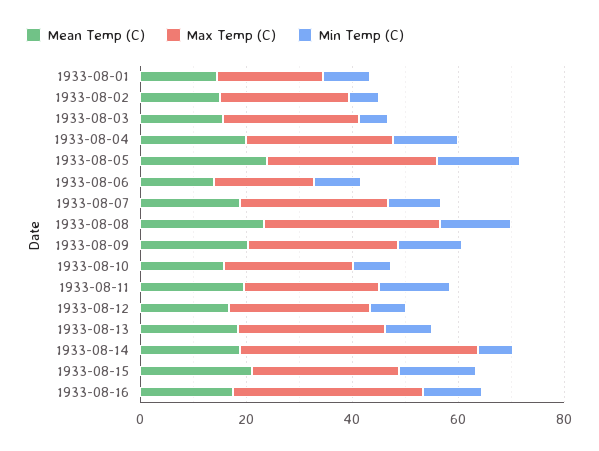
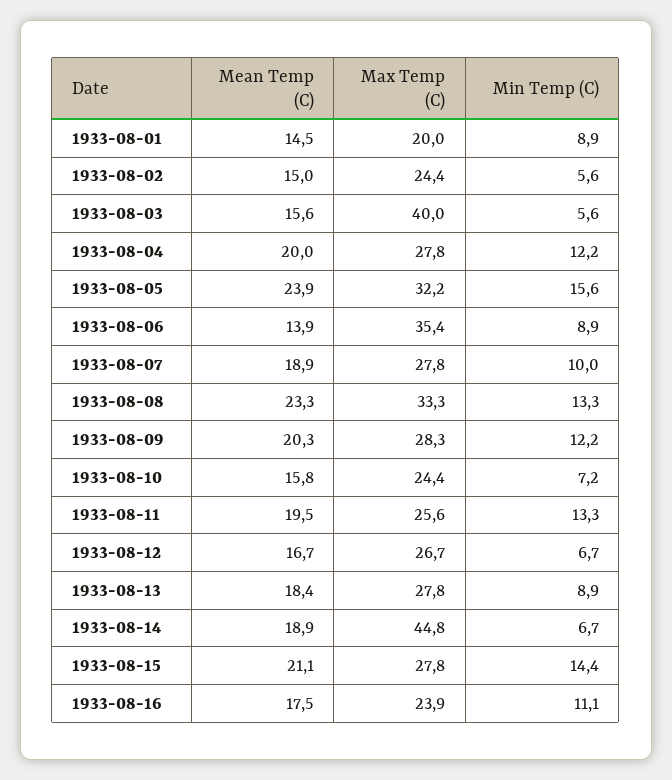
Max Temp (C), 1933-08-03: 25 -> 40
Max Temp (C), 1933-08-06: 20 -> 35.4
Max Temp (C), 1933-08-16: 35 -> 23.9

